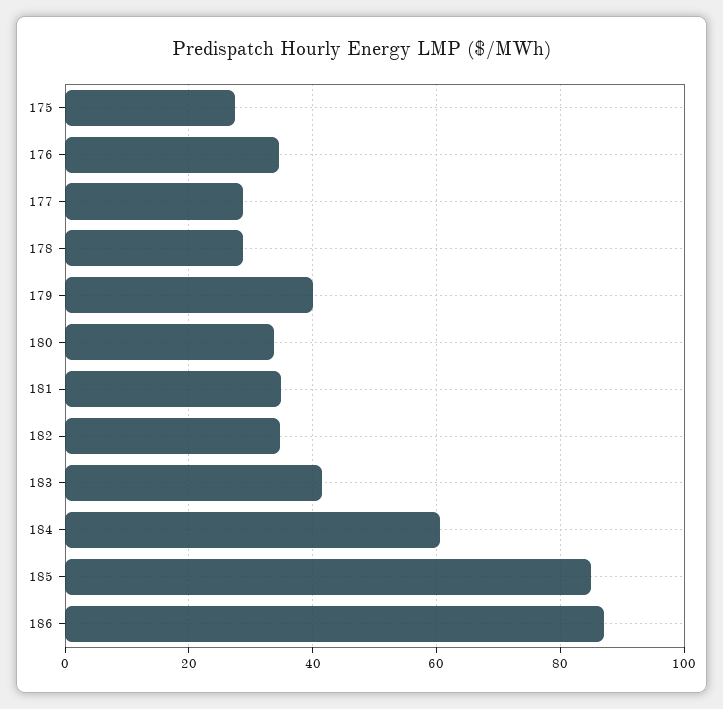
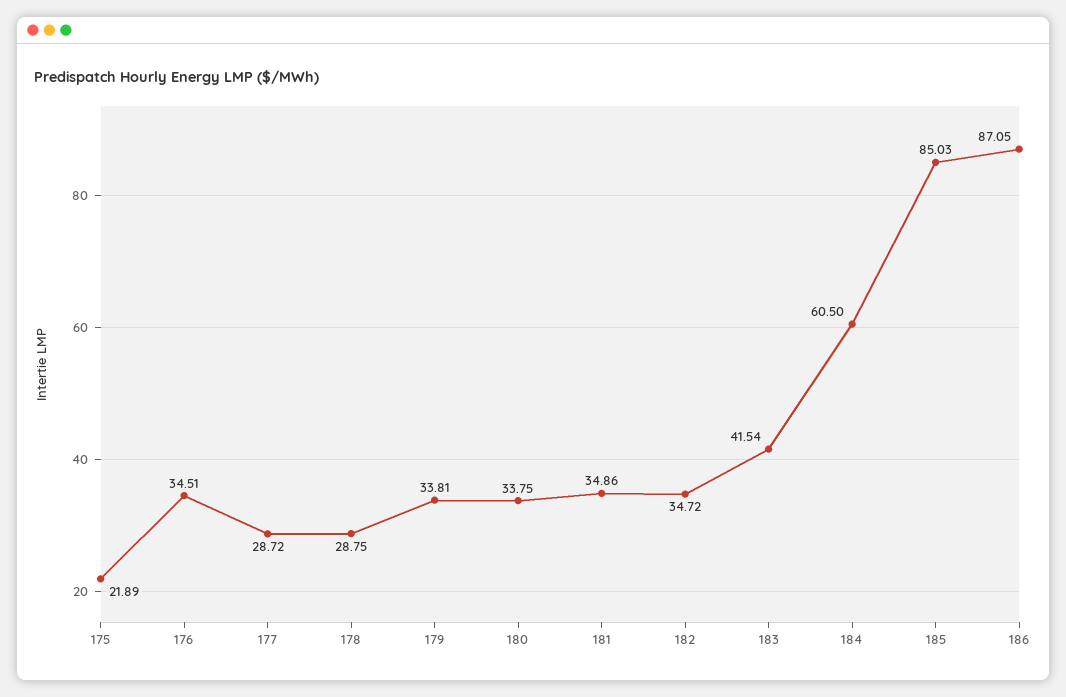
175: 28 -> 21.89
179: 40 -> 33.81

